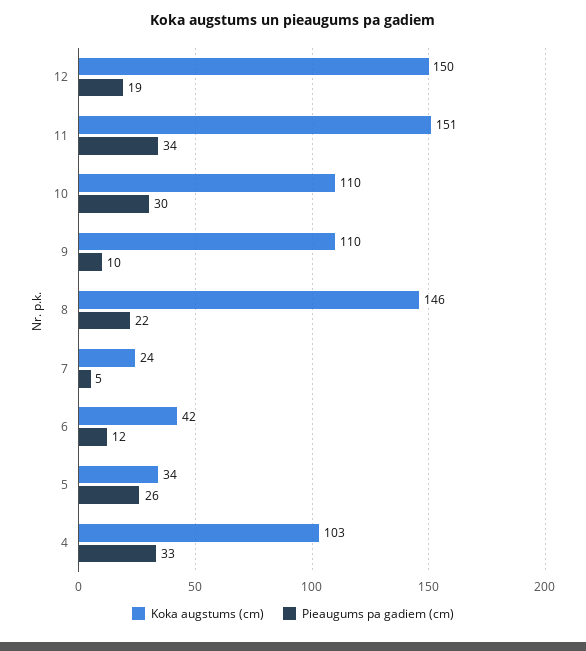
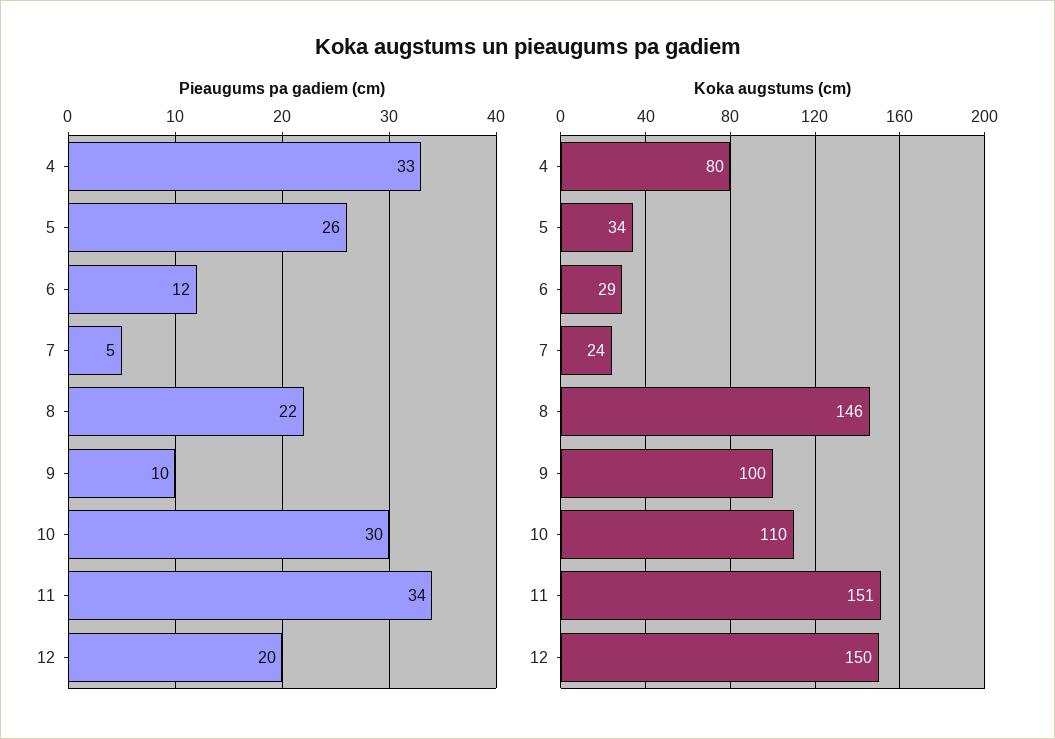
Pieaugums pa gadiem (cm), 12: 19 -> 20
Koka augstums (cm), 9: 110 -> 100
Koka augstums (cm), 6: 42 -> 29
Koka augstums (cm), 4: 103 -> 80

